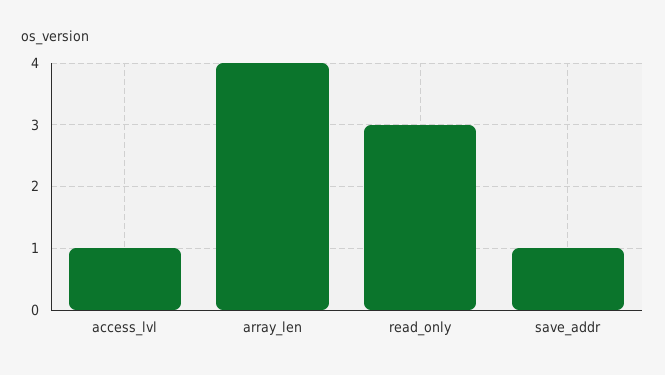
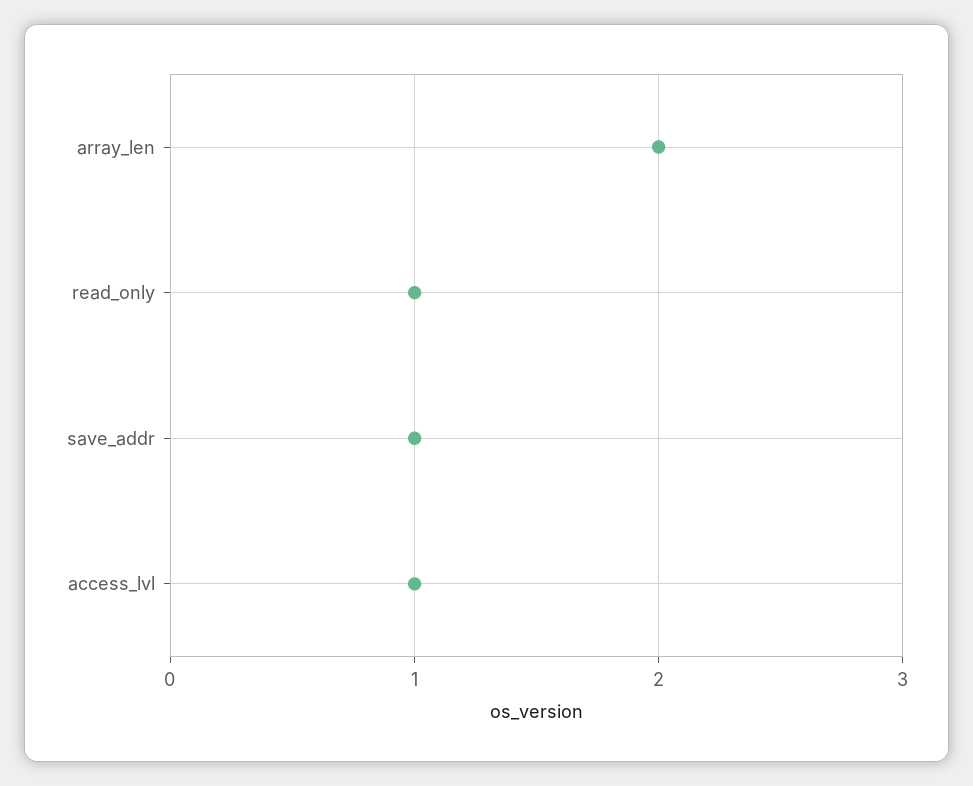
array_len: 4 -> 2
read_only: 3 -> 1

